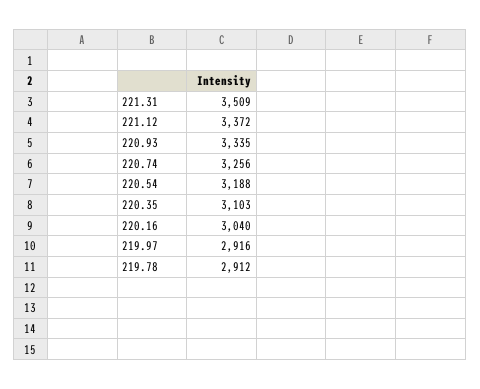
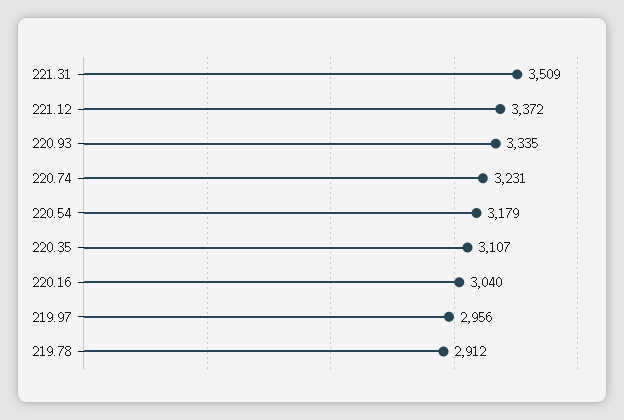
220.74: 3256 -> 3231
220.54: 3188 -> 3179
220.35: 3103 -> 3107
219.97: 2916 -> 2956

